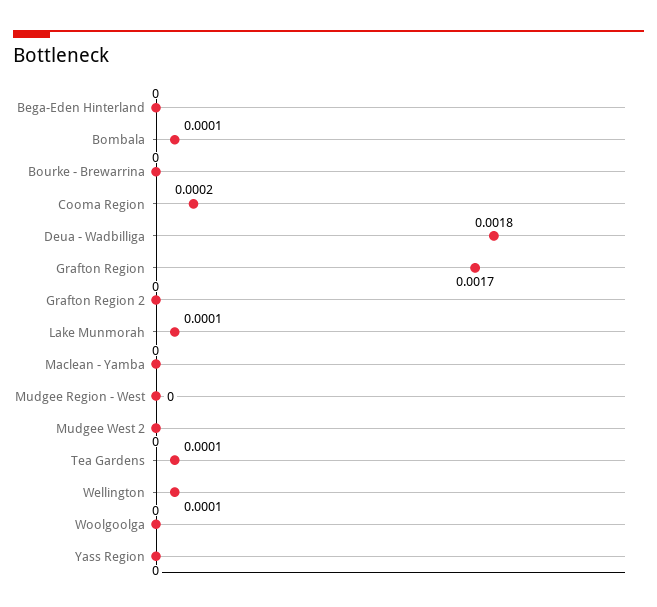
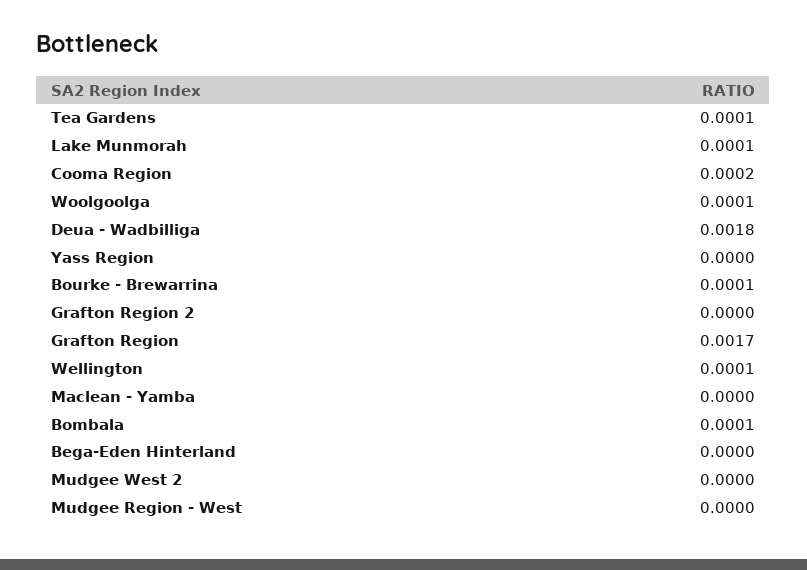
Bourke - Brewarrina: 0 -> 0.0001
Woolgoolga: 0 -> 0.0001

